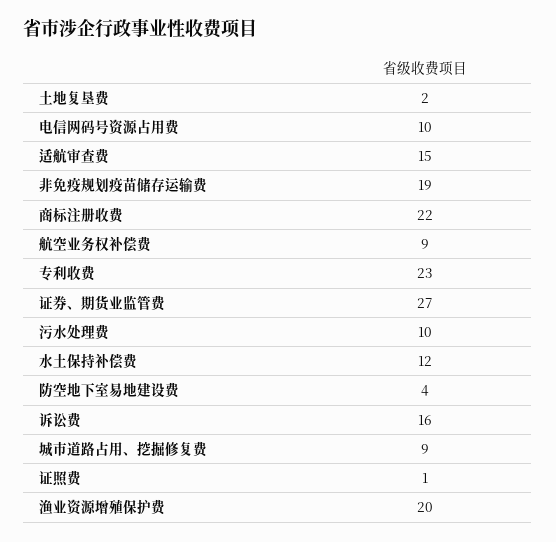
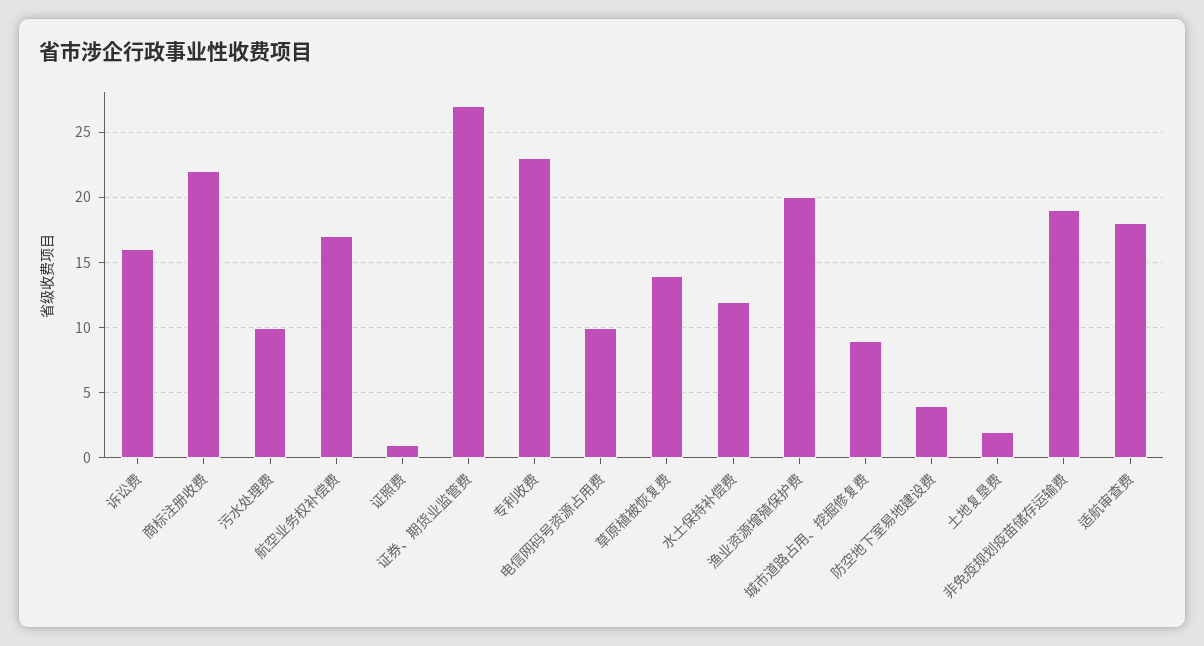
适航审查费: 15 -> 18
航空业务权补偿费: 9 -> 17
草原植被恢复费: none -> 14

